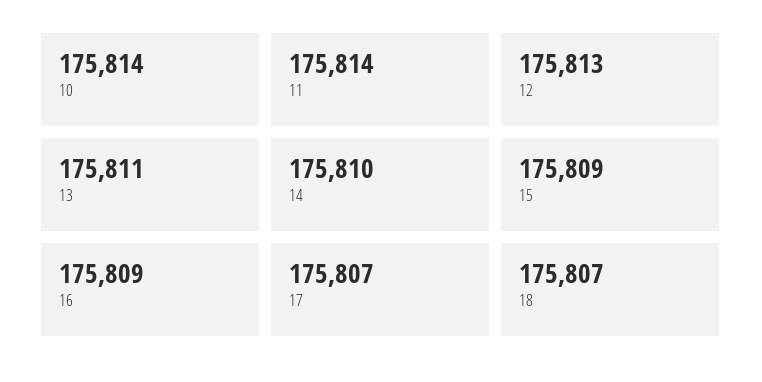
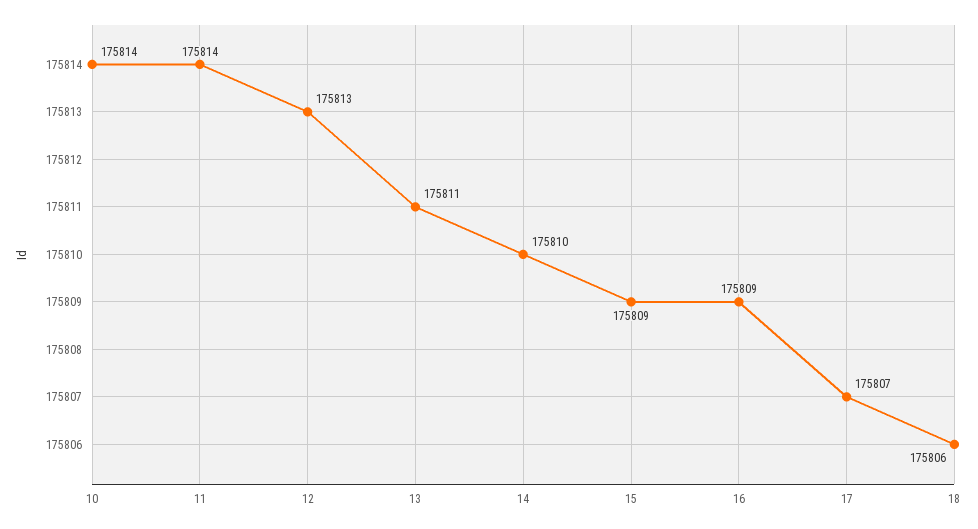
18: 175807 -> 175806

